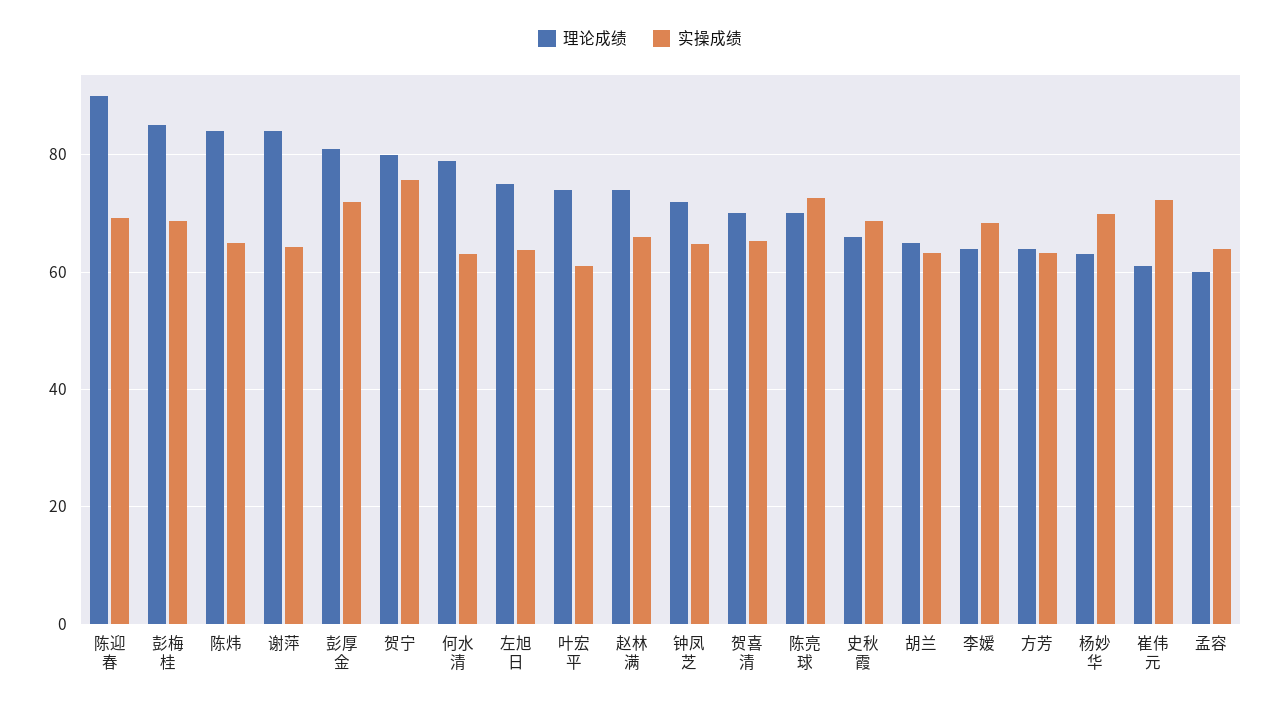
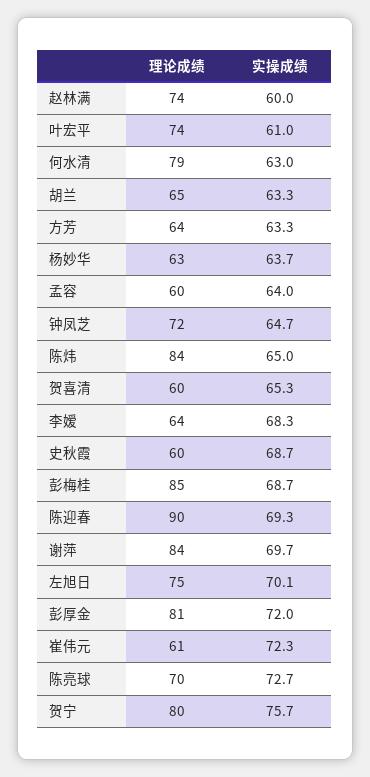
实操成绩, 谢萍: 64 -> 69.7
实操成绩, 左旭日: 64 -> 70.1
实操成绩, 赵林满: 66 -> 60
理论成绩, 贺喜清: 70 -> 60
理论成绩, 史秋霞: 66 -> 60
实操成绩, 杨妙华: 70 -> 63.7

